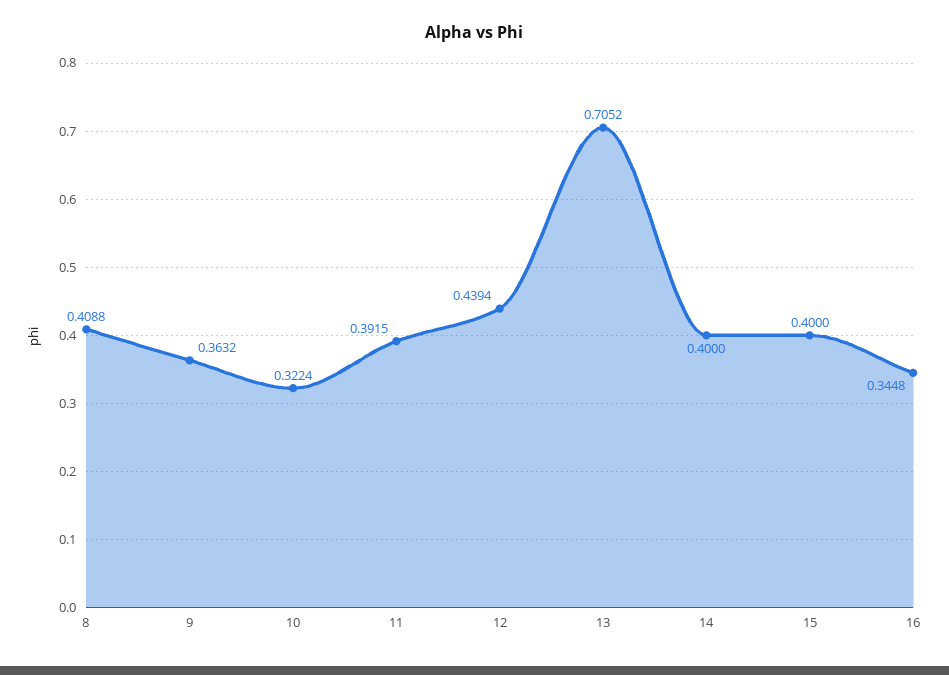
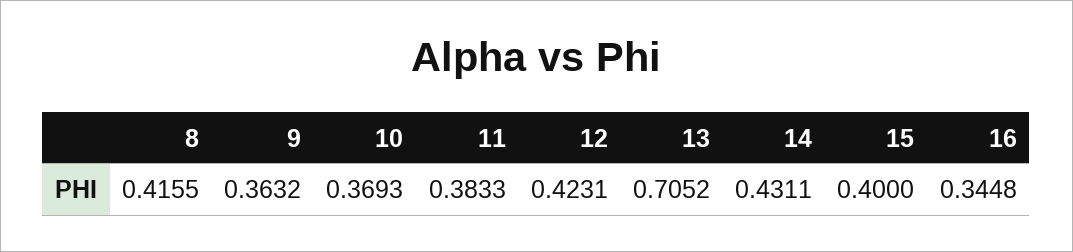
8: 0.4088 -> 0.4155
10: 0.3224 -> 0.3693
11: 0.3915 -> 0.3833
12: 0.4394 -> 0.4231
14: 0.4 -> 0.4311

